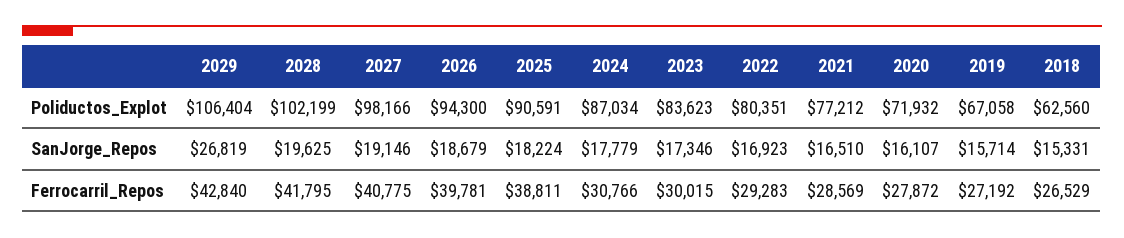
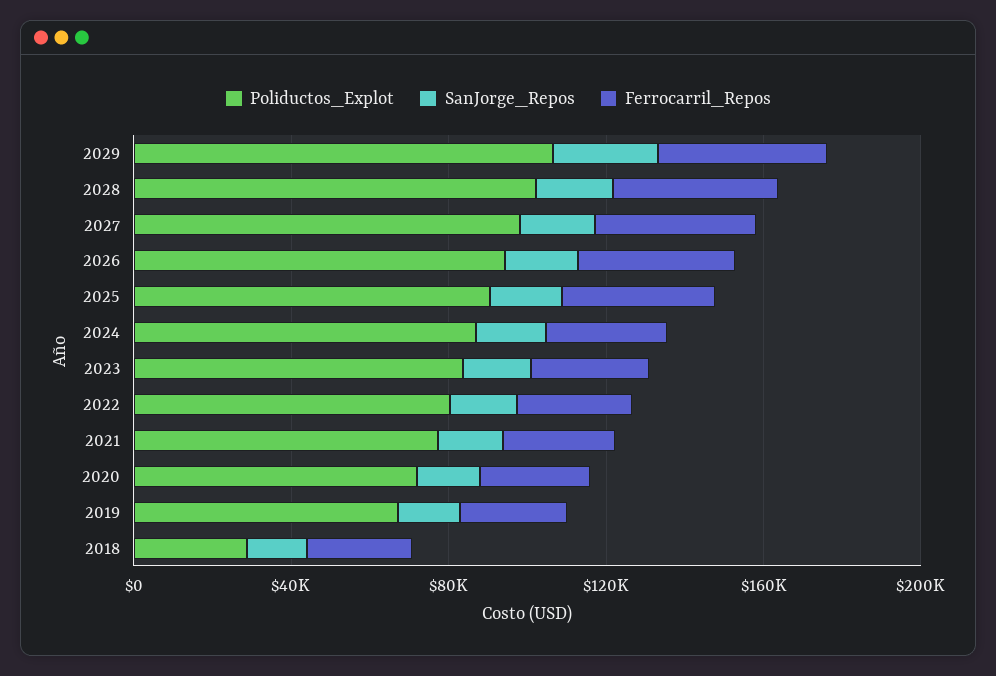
Poliductos_Explot, 2018: 62560 -> 30000

